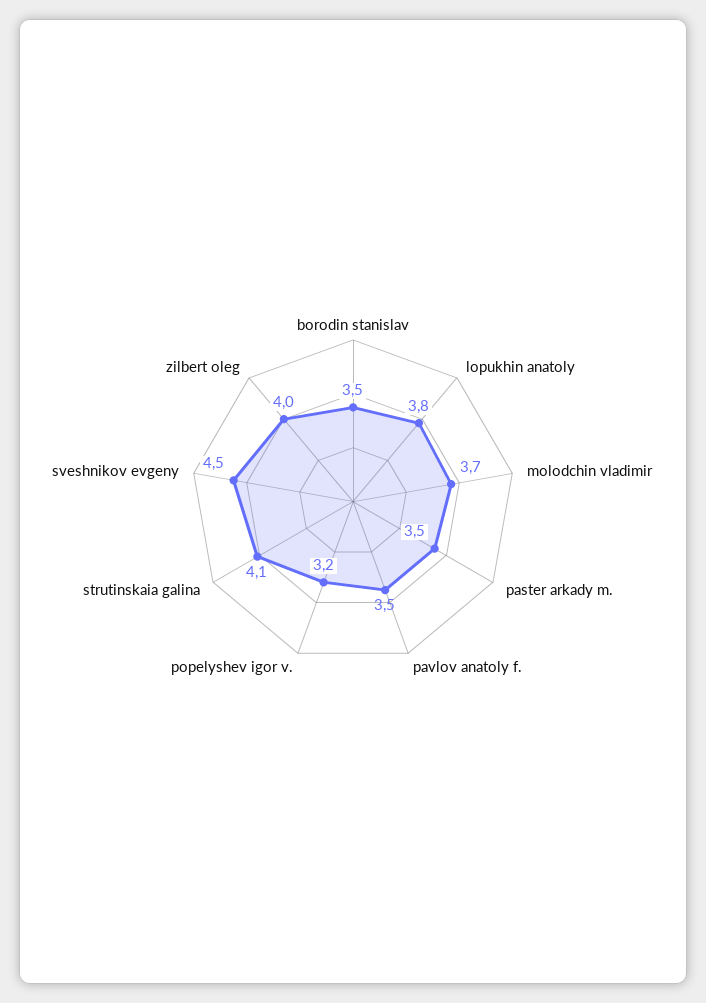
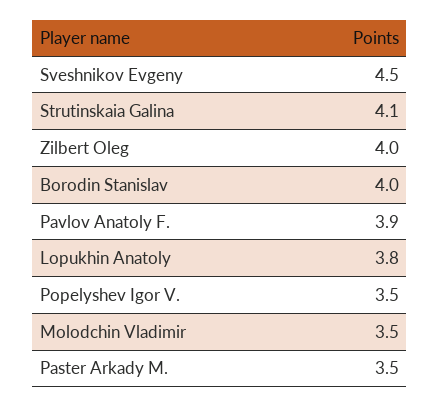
borodin stanislav: 3.5 -> 4
molodchin vladimir: 3.7 -> 3.5
pavlov anatoly f.: 3.5 -> 3.9
popelyshev igor v.: 3.2 -> 3.5

